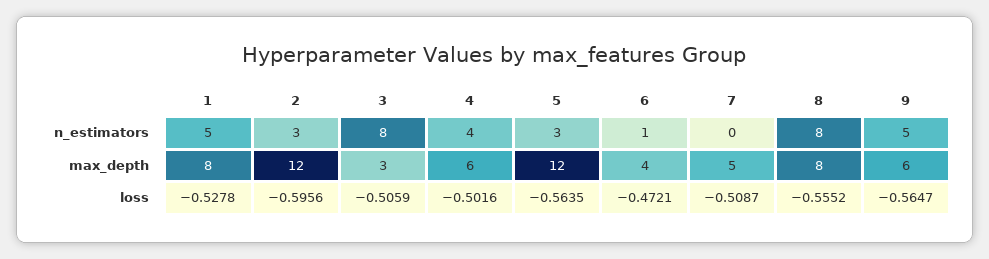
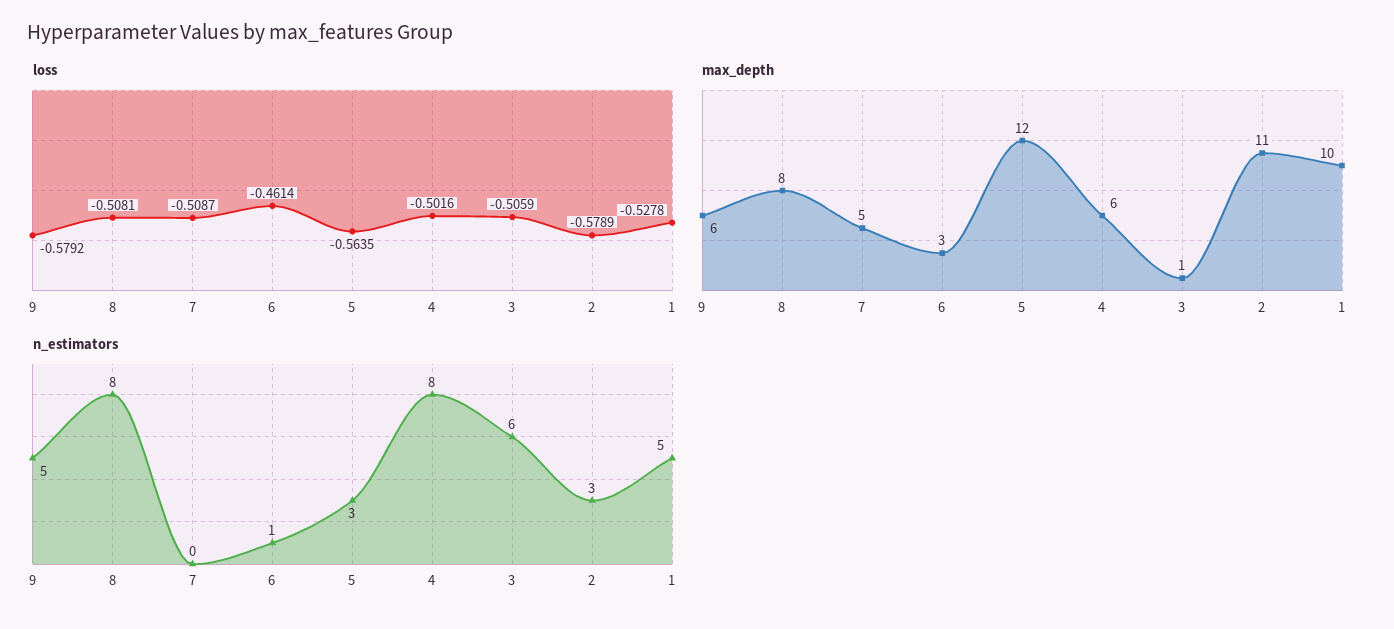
n_estimators, 3: 8 -> 6
n_estimators, 4: 4 -> 8
max_depth, 1: 8 -> 10
max_depth, 2: 12 -> 11
max_depth, 3: 3 -> 1
max_depth, 6: 4 -> 3
loss, 2: -0.5956 -> -0.5789
loss, 6: -0.4721 -> -0.4614
loss, 8: -0.5552 -> -0.5081
loss, 9: -0.5647 -> -0.5792

